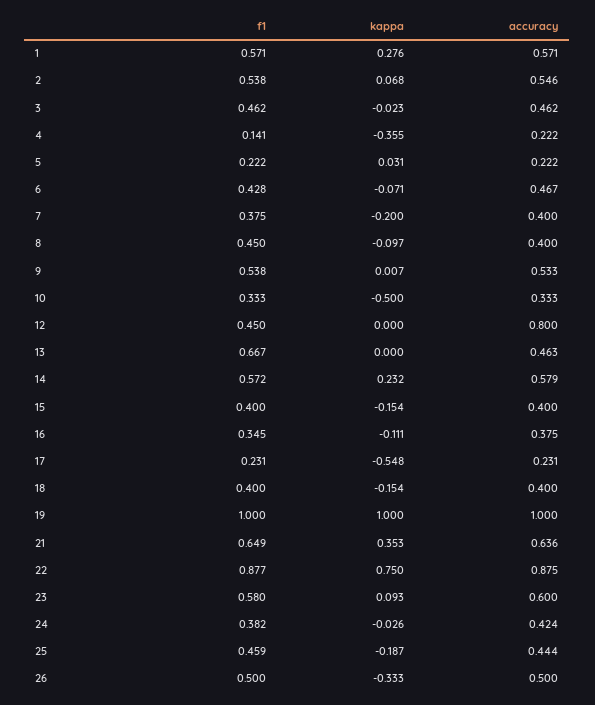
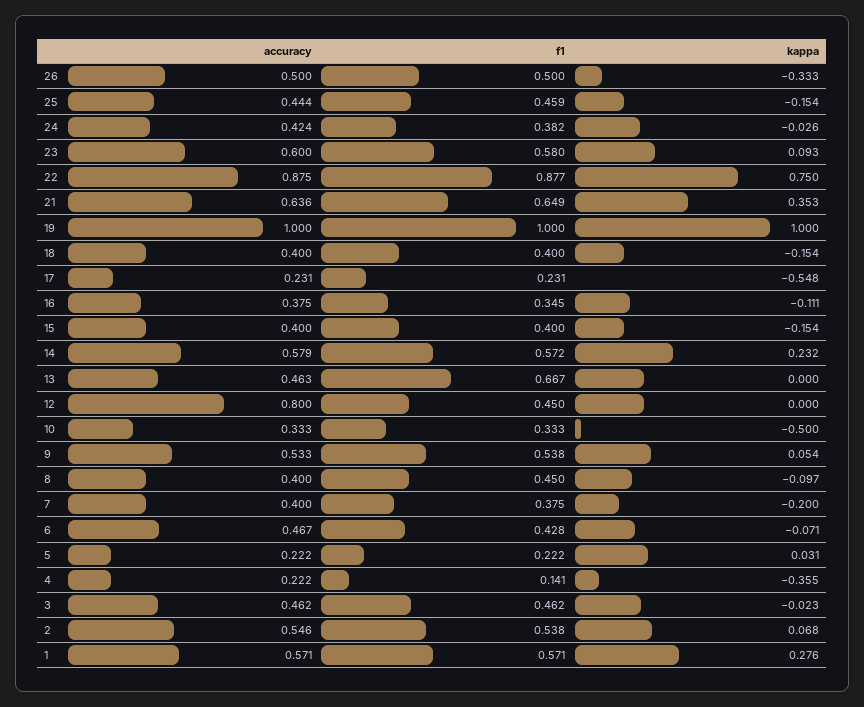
kappa, 9: 0.007 -> 0.054
kappa, 25: -0.187 -> -0.154

